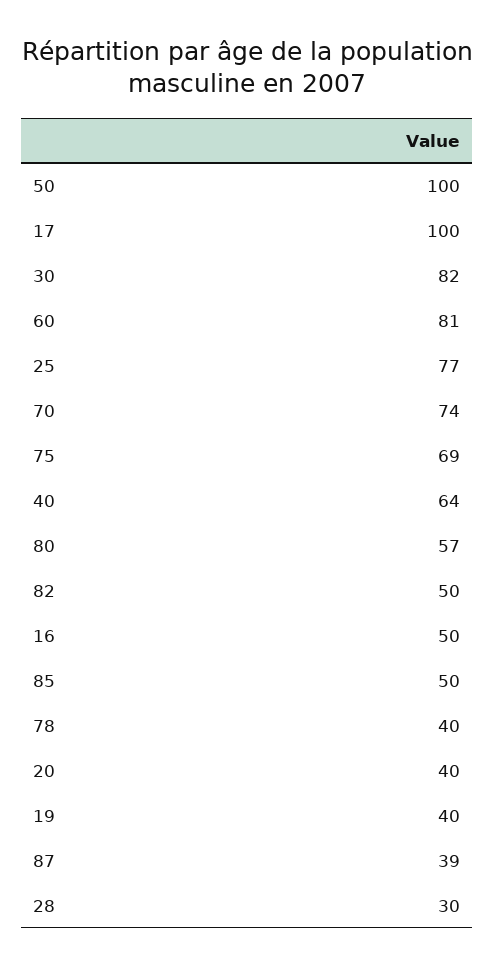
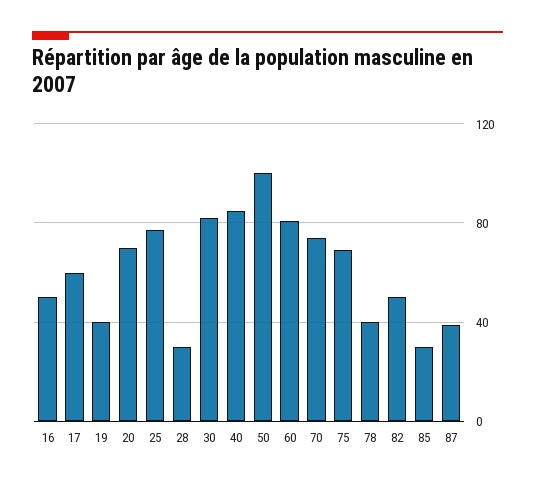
17: 100 -> 60
40: 64 -> 85
80: 57 -> none
85: 50 -> 30
20: 40 -> 70

